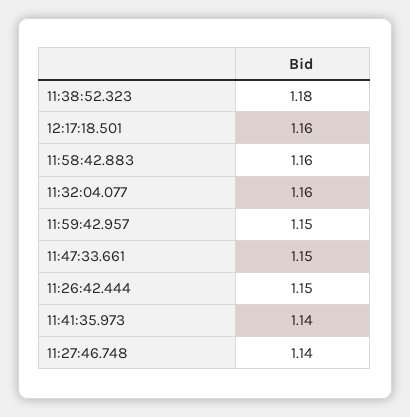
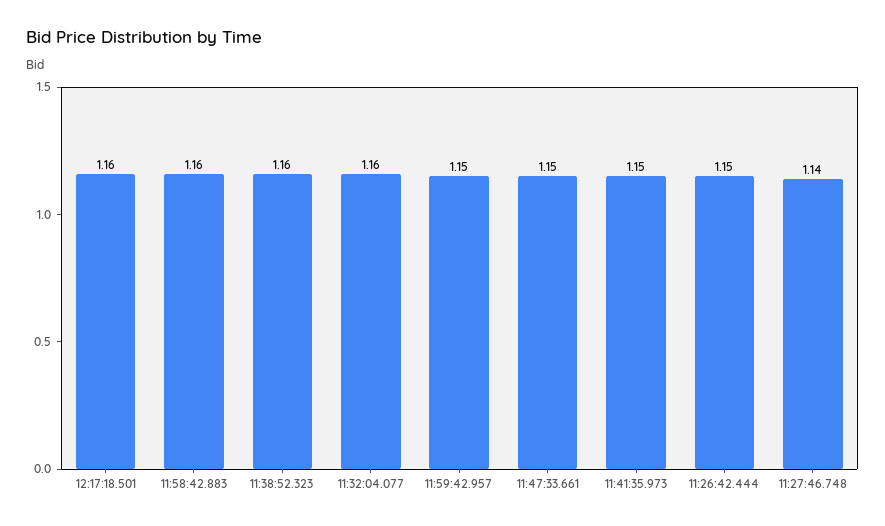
11:38:52.323: 1.18 -> 1.16
11:41:35.973: 1.14 -> 1.15

